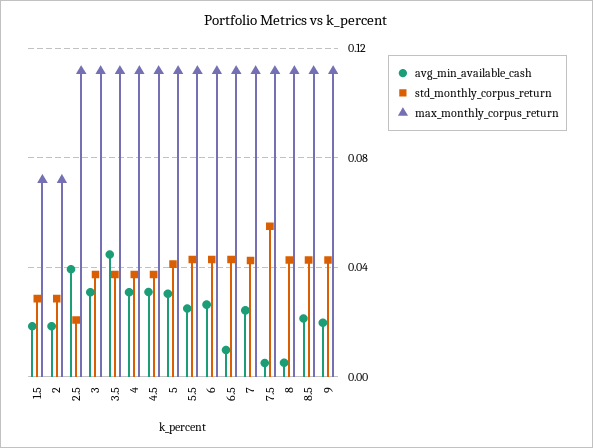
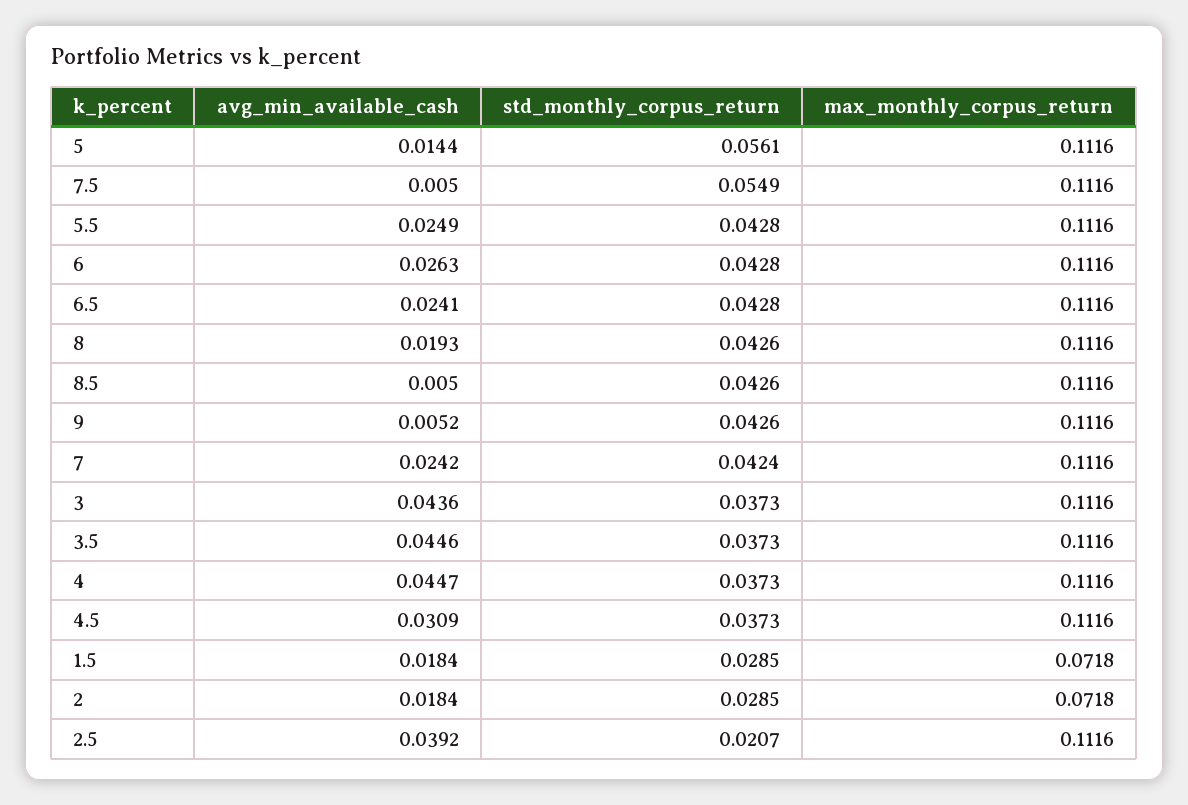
avg_min_available_cash, 3: 0.03 -> 0.0436
avg_min_available_cash, 4: 0.03 -> 0.0447
avg_min_available_cash, 5: 0.03 -> 0.0144
std_monthly_corpus_return, 5: 0.04 -> 0.0561
avg_min_available_cash, 6.5: 0.01 -> 0.0241
avg_min_available_cash, 8: 0.005 -> 0.0193
avg_min_available_cash, 8.5: 0.02 -> 0.005
avg_min_available_cash, 9: 0.02 -> 0.0052

